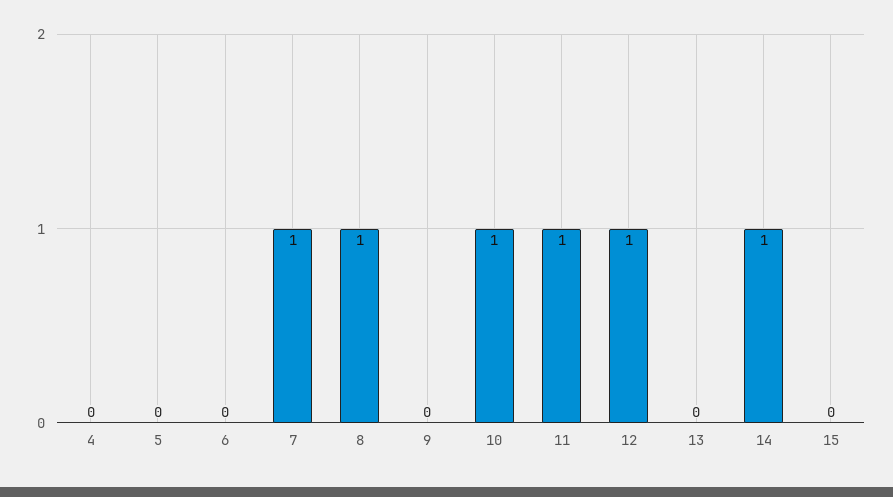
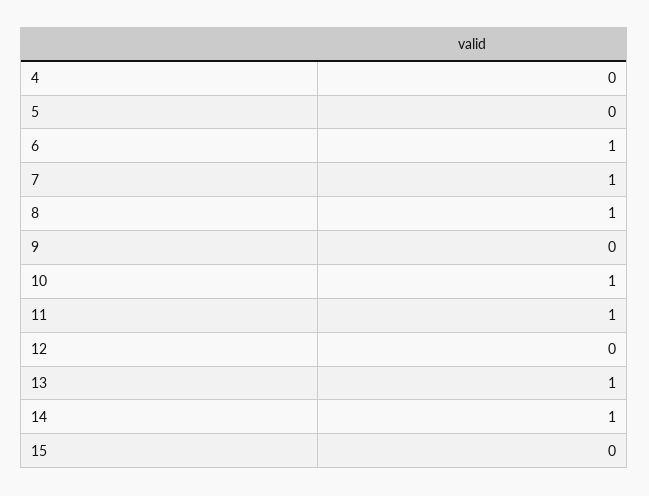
6: 0 -> 1
12: 1 -> 0
13: 0 -> 1

